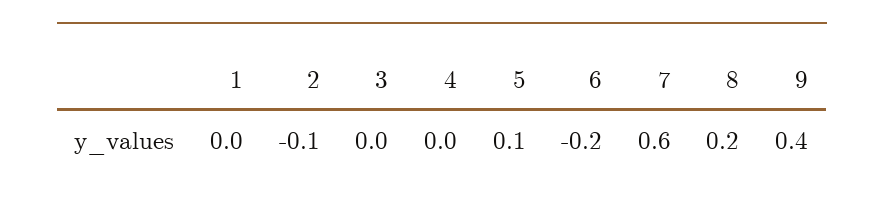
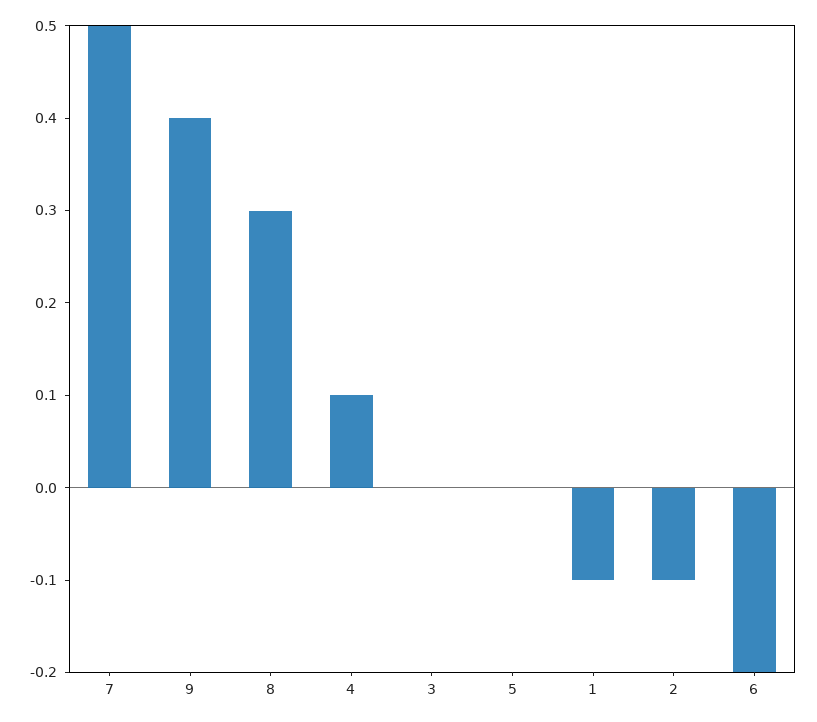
1: 0 -> -0.1
4: 0 -> 0.1
5: 0.1 -> 0
7: 0.6 -> 0.5
8: 0.2 -> 0.3

